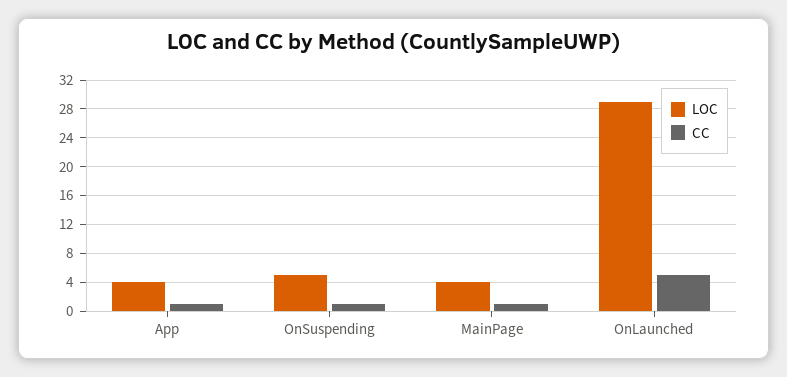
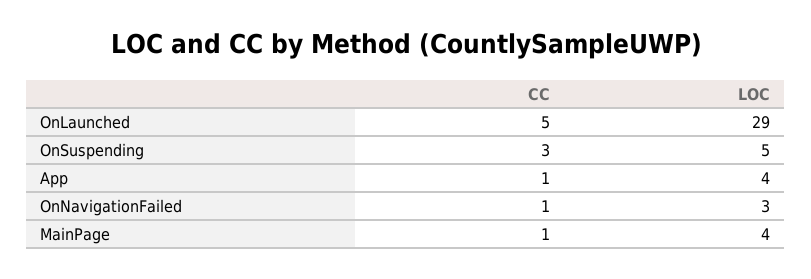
CC, OnSuspending: 1 -> 3
CC, OnNavigationFailed: none -> 1
LOC, OnNavigationFailed: none -> 3

